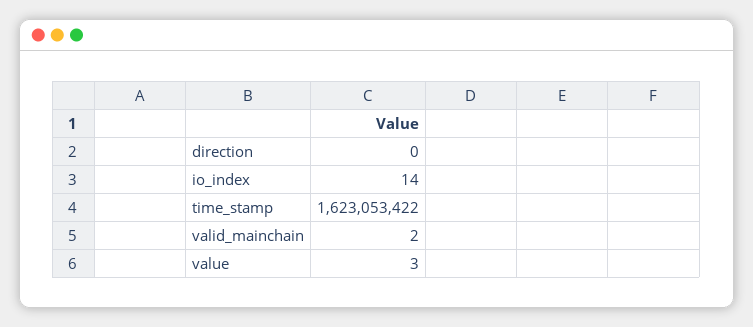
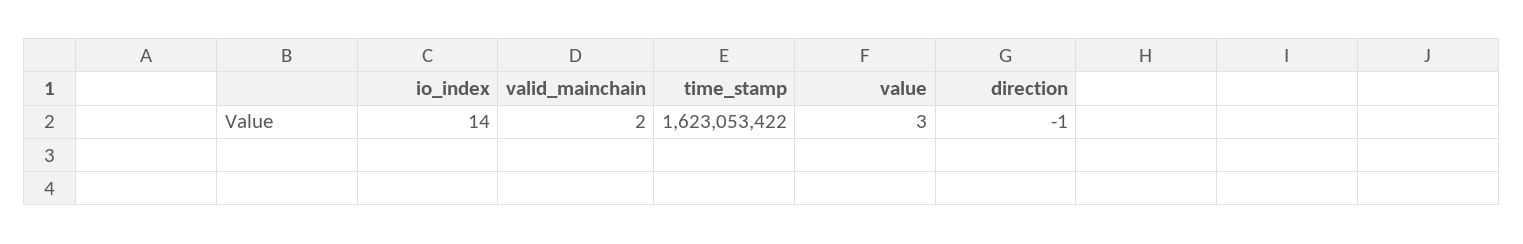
direction: 0 -> -1

